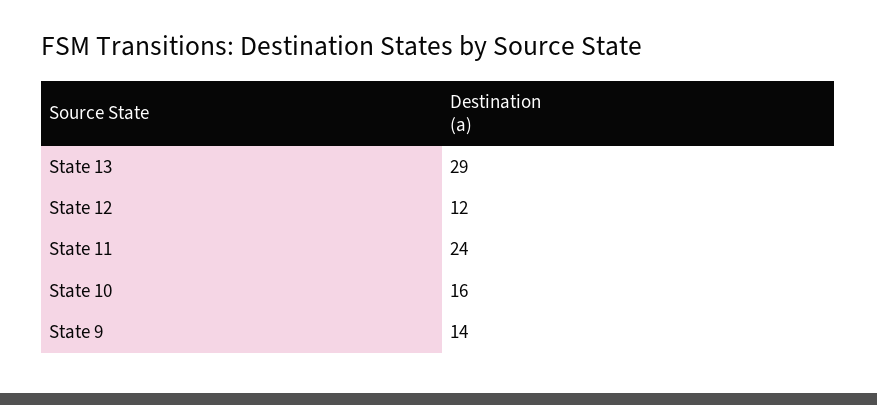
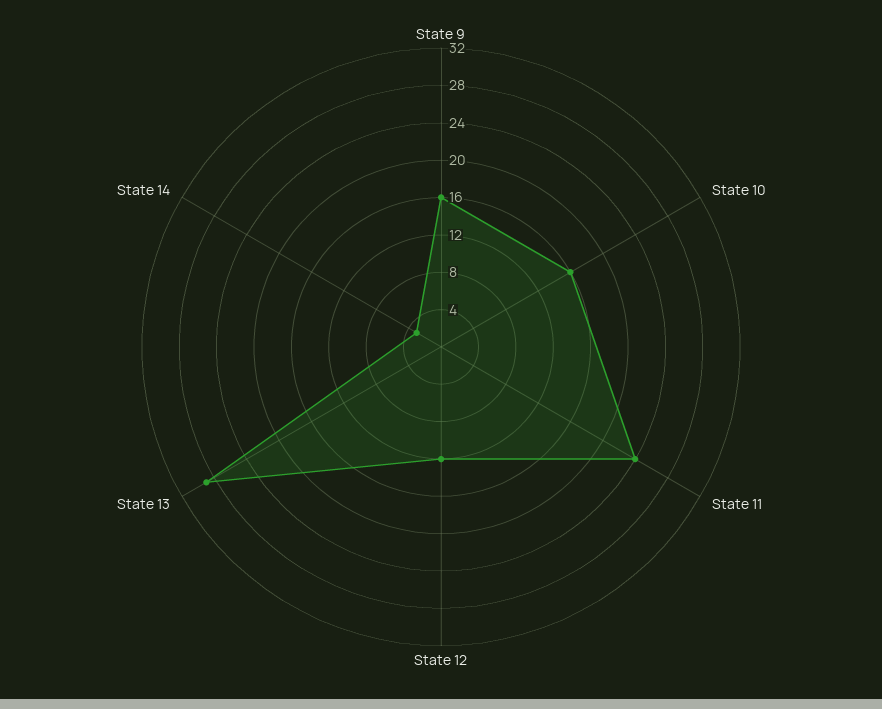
State 9: 14 -> 16
State 14: none -> 3

